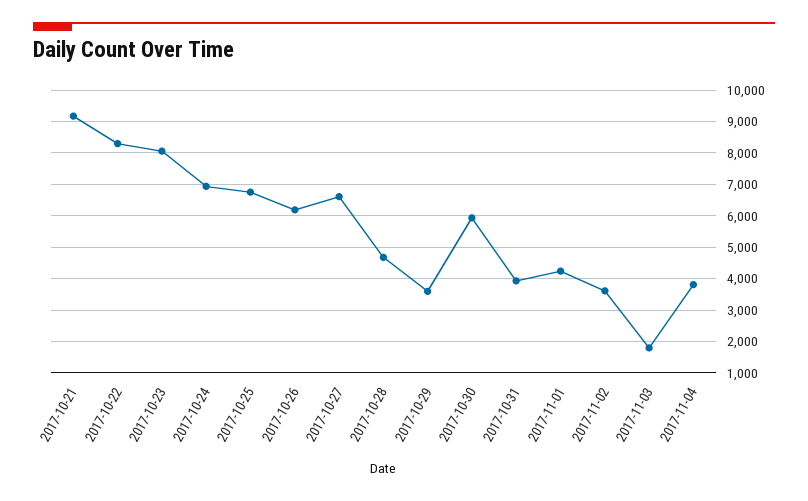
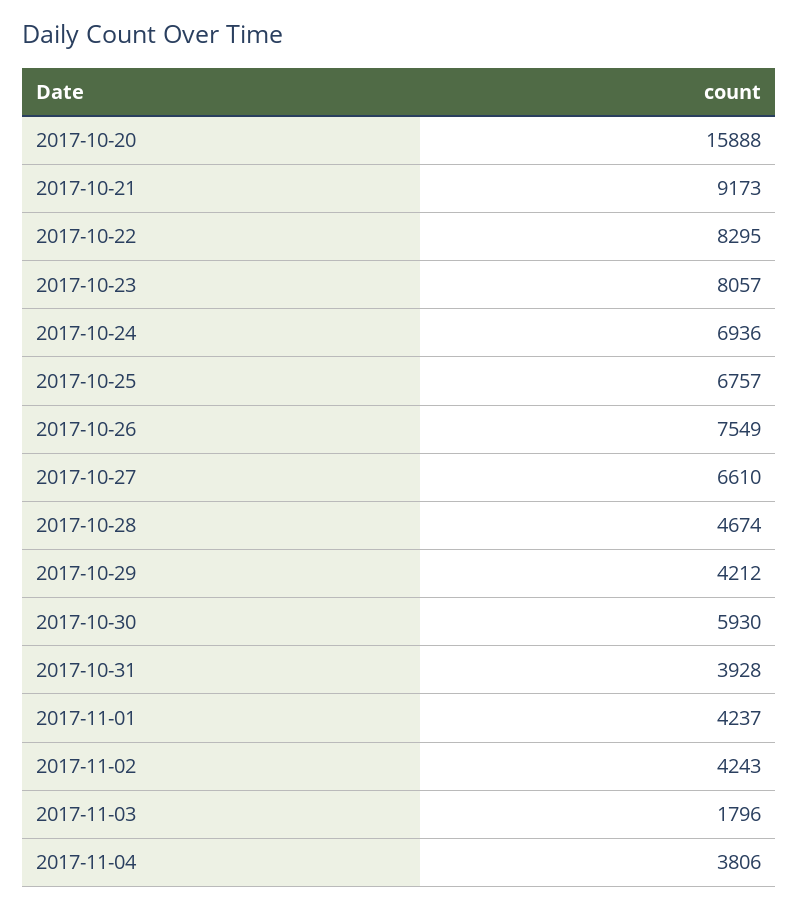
2017-10-26: 6200 -> 7549
2017-10-29: 3600 -> 4212
2017-11-02: 3600 -> 4243
2017-10-20: none -> 15888

